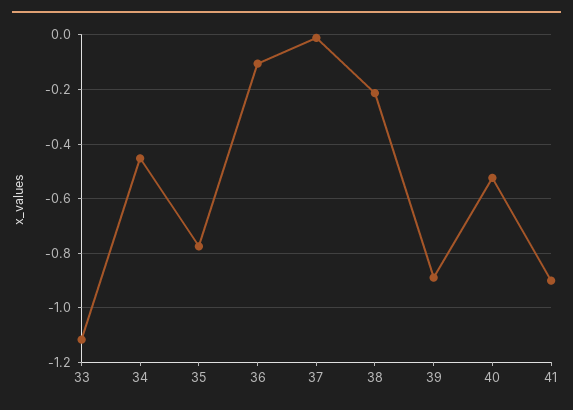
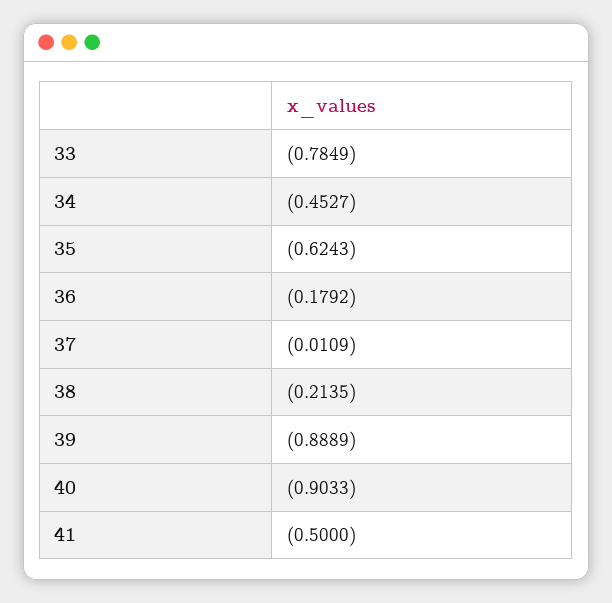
33: -1.125 -> -0.7849
35: -0.775 -> -0.6243
36: -0.1 -> -0.1792
40: -0.525 -> -0.9033
41: -0.9 -> -0.5

